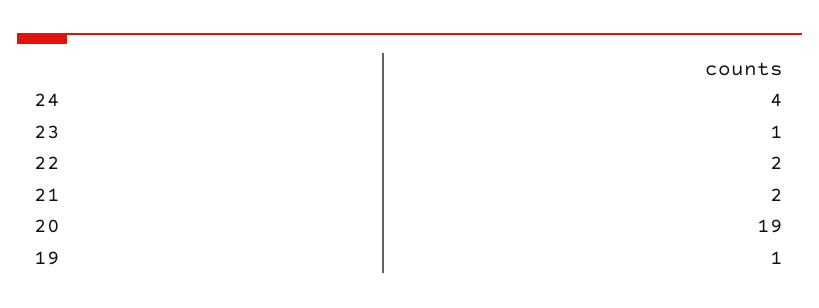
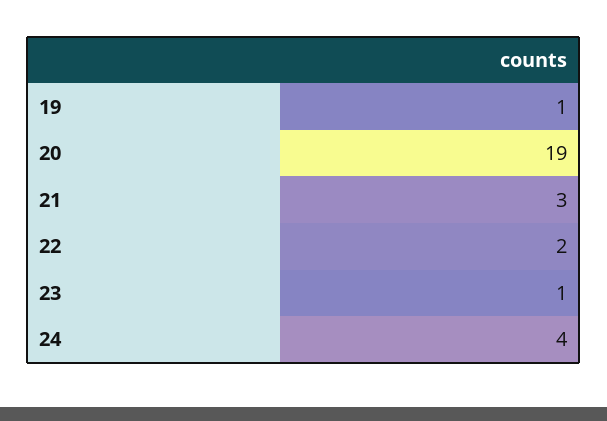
21: 2 -> 3

